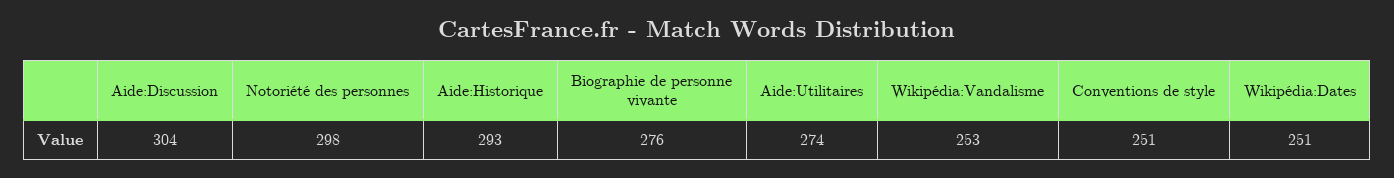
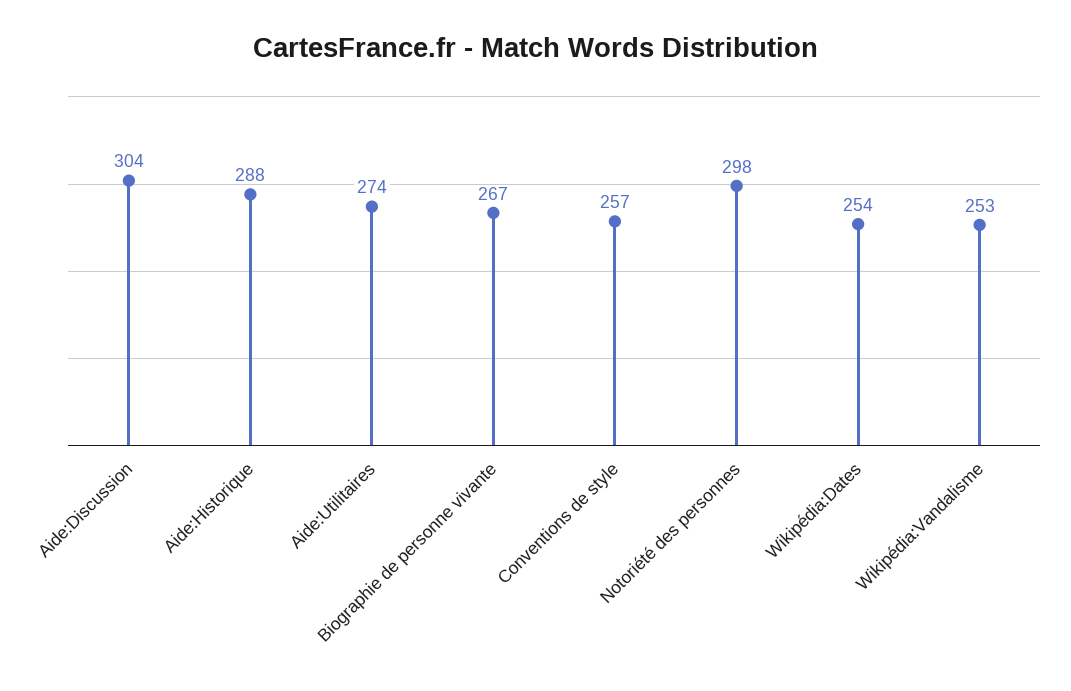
Aide:Historique: 293 -> 288
Biographie de personne vivante: 276 -> 267
Conventions de style: 251 -> 257
Wikipédia:Dates: 251 -> 254

